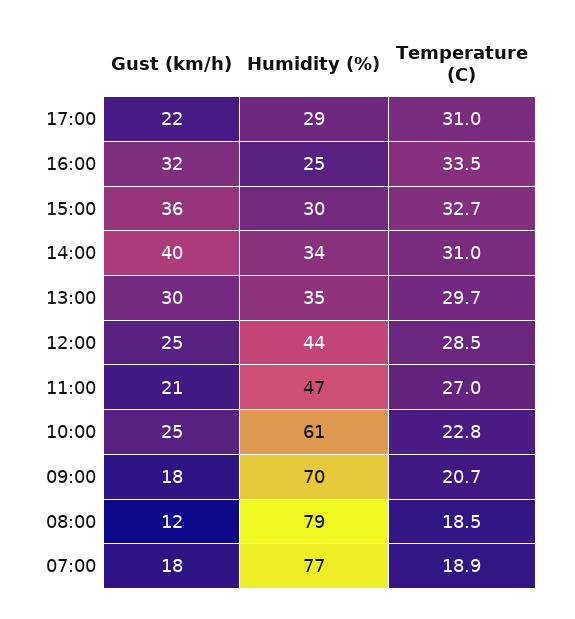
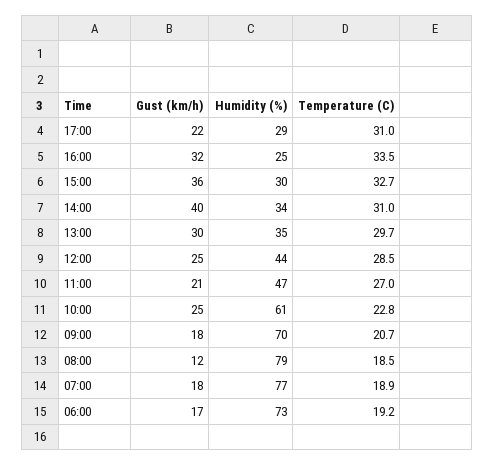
Gust (km/h), 06:00: none -> 17
Humidity (%), 06:00: none -> 73
Temperature (C), 06:00: none -> 19.2

